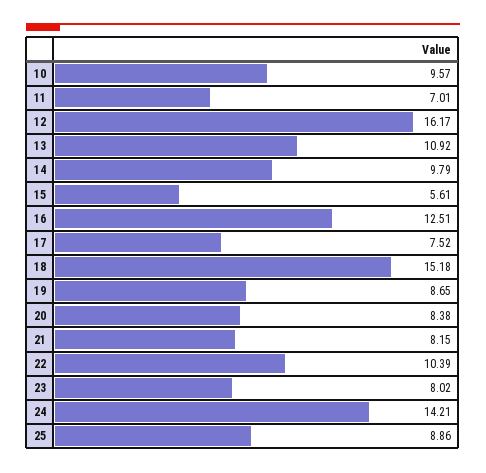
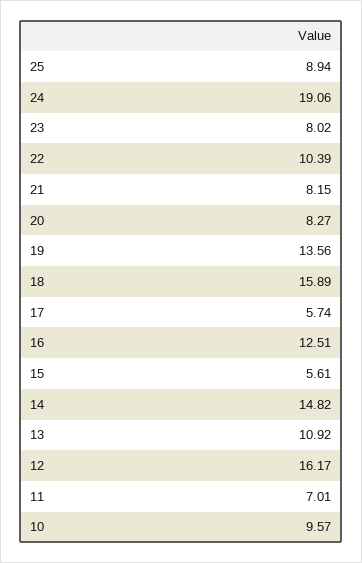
14: 9.79 -> 14.82
17: 7.52 -> 5.74
18: 15.18 -> 15.89
19: 8.65 -> 13.56
20: 8.38 -> 8.27
24: 14.21 -> 19.06
25: 8.86 -> 8.94

